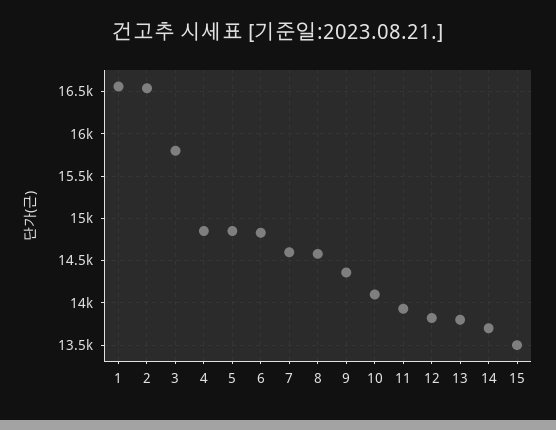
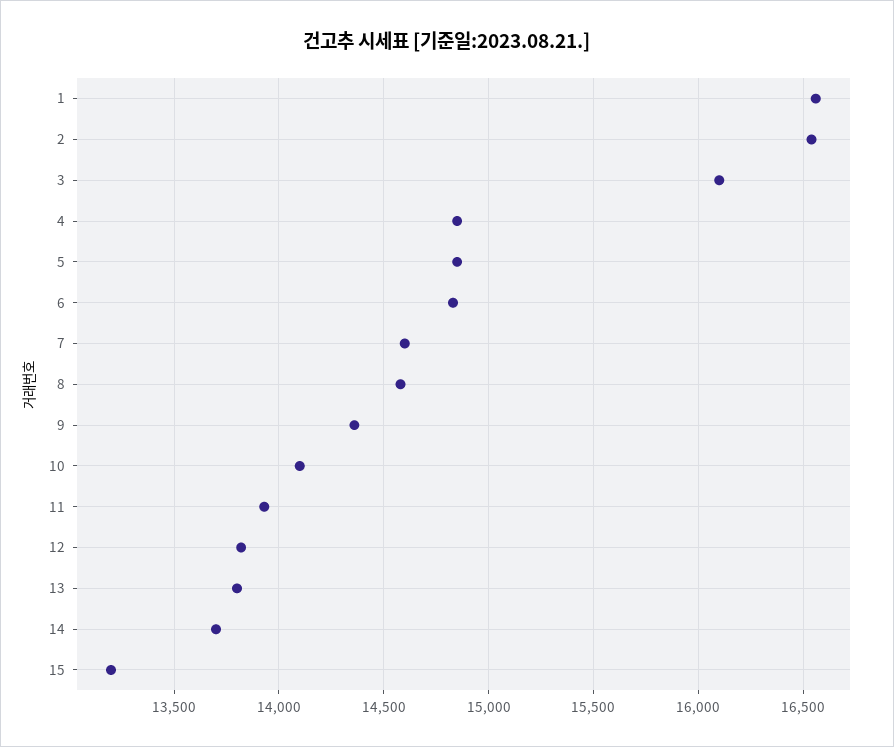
3: 15800 -> 16100
15: 13500 -> 13200

